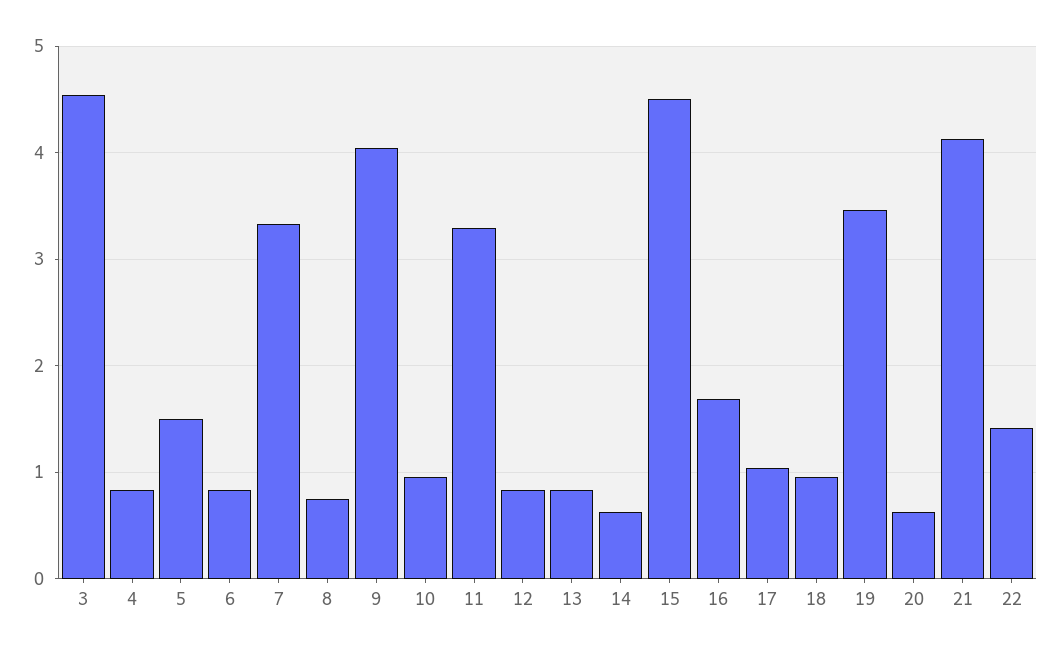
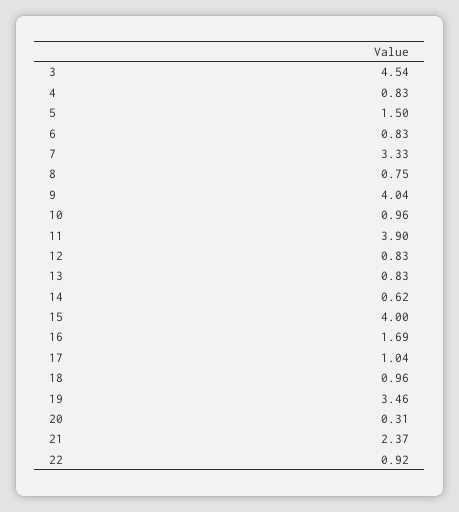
11: 3.3 -> 3.9
15: 4.5 -> 4
20: 0.6 -> 0.31
21: 4.1 -> 2.37
22: 1.4 -> 0.92

